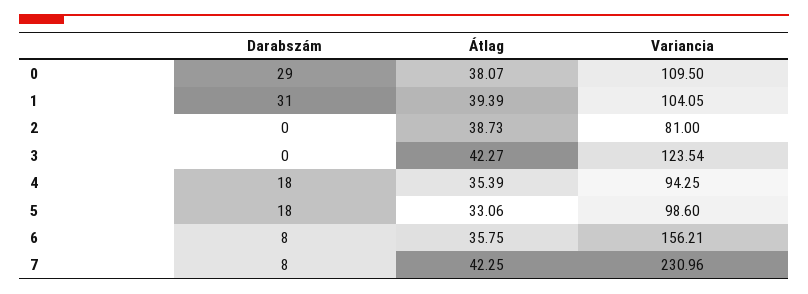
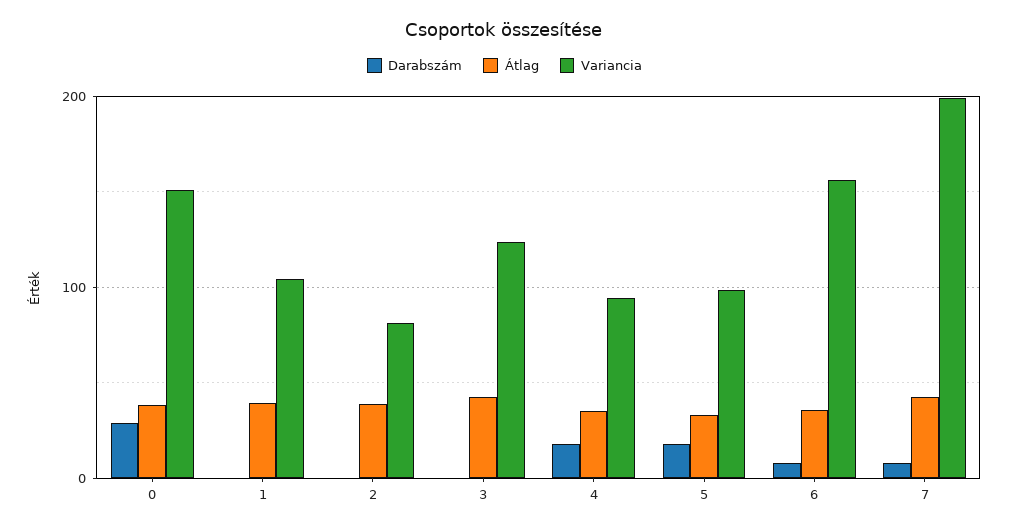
Variancia, 0: 109.5 -> 150
Darabszám, 1: 31 -> 0
Variancia, 7: 230.96 -> 200

